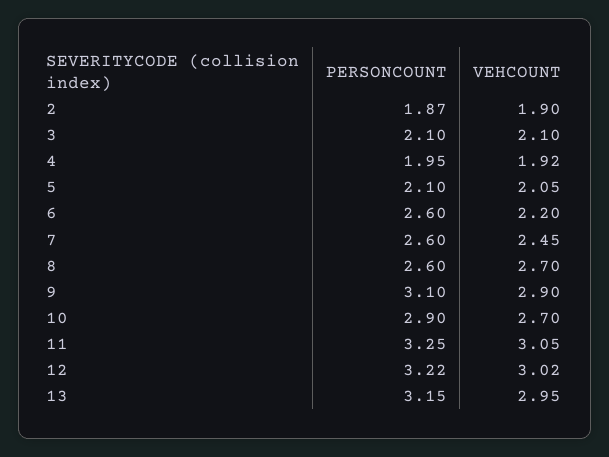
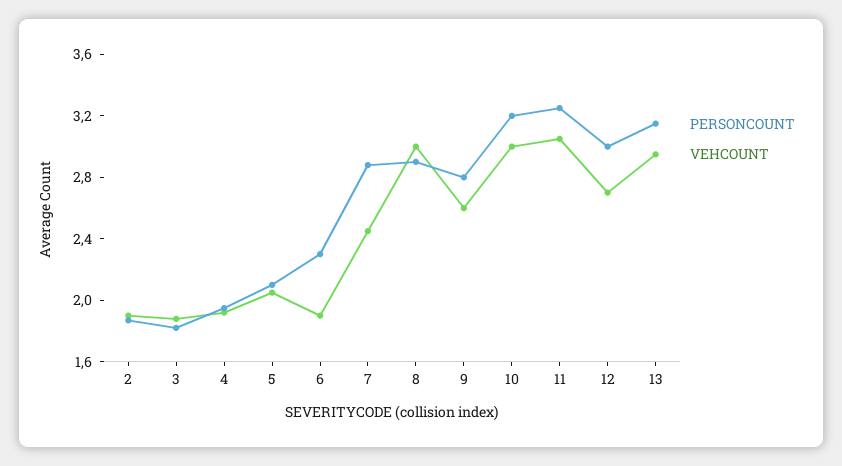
PERSONCOUNT, 3: 2.1 -> 1.8
VEHCOUNT, 3: 2.1 -> 1.9
PERSONCOUNT, 6: 2.6 -> 2.3
VEHCOUNT, 6: 2.2 -> 1.9
PERSONCOUNT, 7: 2.6 -> 2.9
PERSONCOUNT, 8: 2.6 -> 2.9
VEHCOUNT, 8: 2.7 -> 3
PERSONCOUNT, 9: 3.1 -> 2.8
VEHCOUNT, 9: 2.9 -> 2.6
PERSONCOUNT, 10: 2.9 -> 3.2
VEHCOUNT, 10: 2.7 -> 3
PERSONCOUNT, 12: 3.22 -> 3
VEHCOUNT, 12: 3.02 -> 2.7

